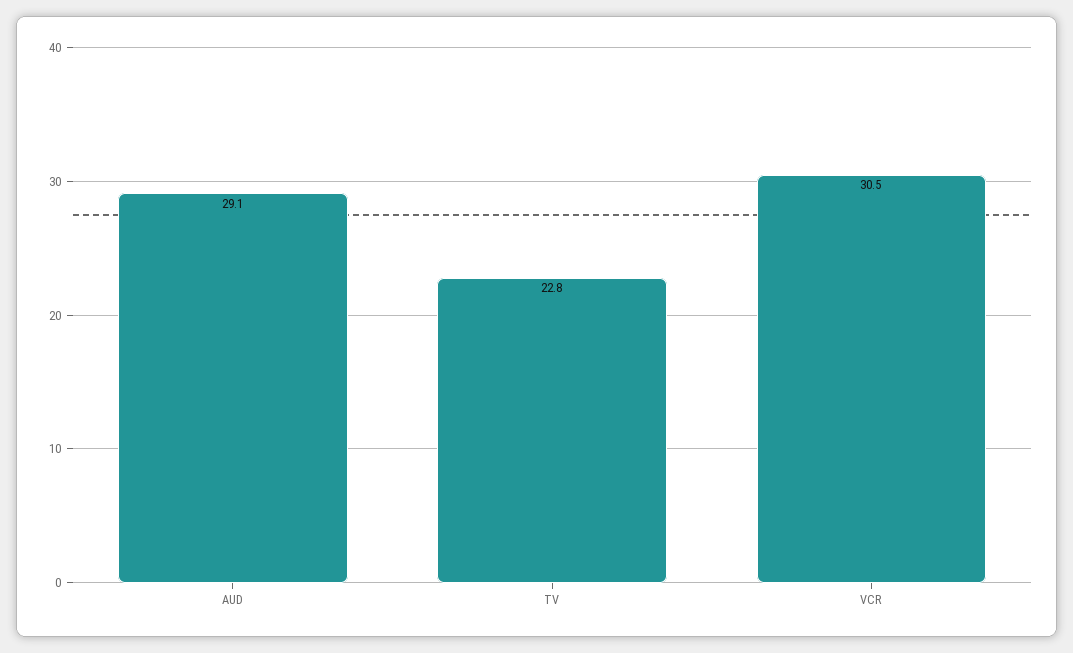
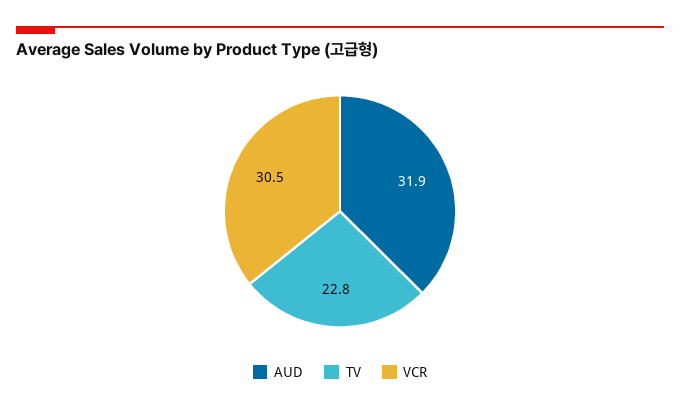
AUD: 29.1 -> 31.9

